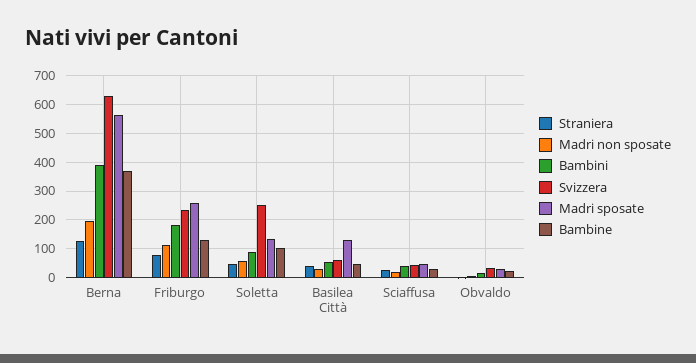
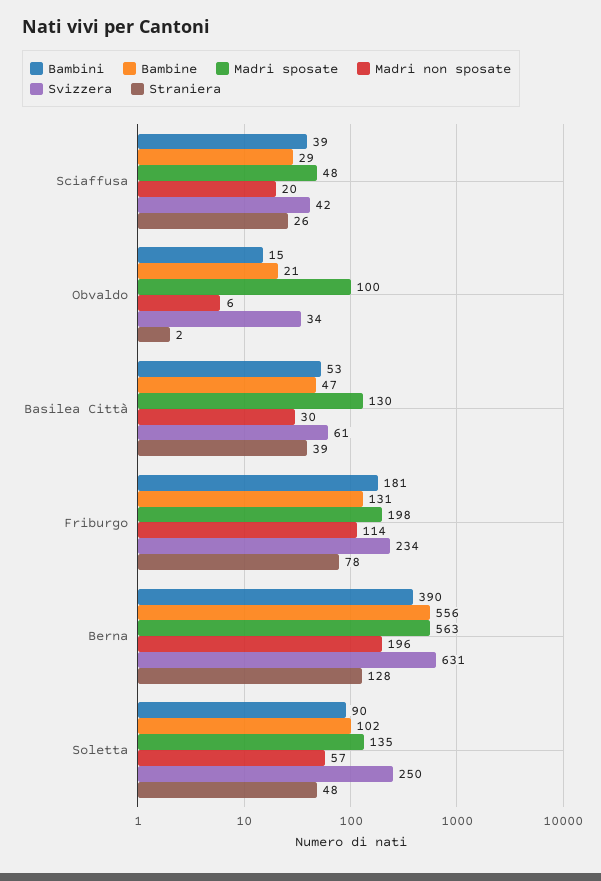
Bambine, Berna: 375 -> 556
Madri sposate, Friburgo: 250 -> 198
Madri sposate, Obvaldo: 25 -> 100

